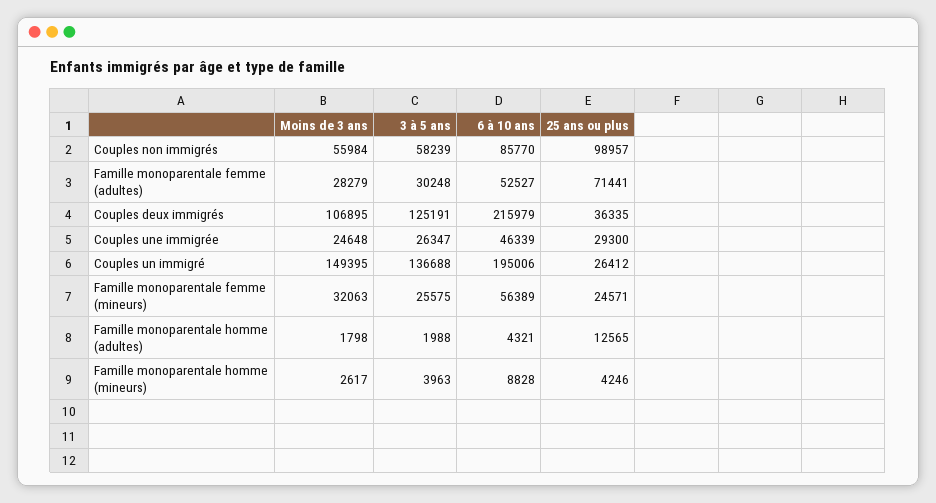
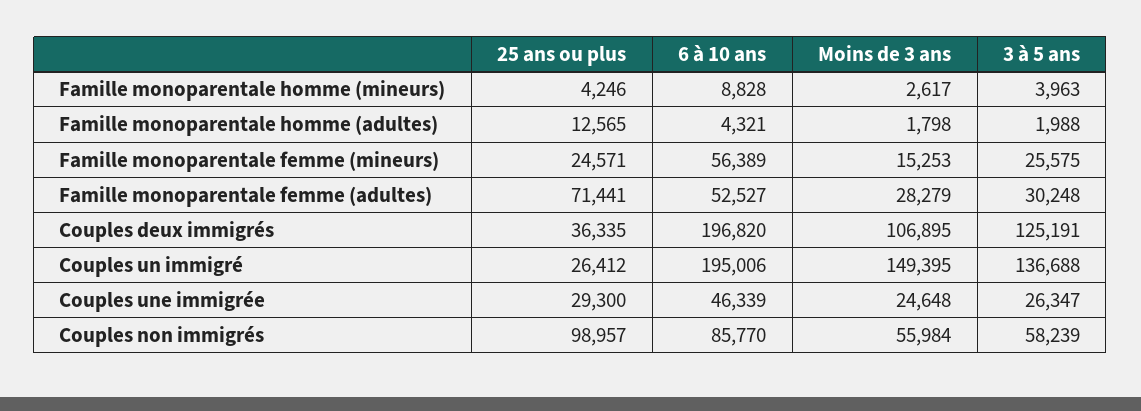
6 à 10 ans, Couples deux immigrés: 215979 -> 196820
Moins de 3 ans, Famille monoparentale femme (mineurs): 32063 -> 15253

